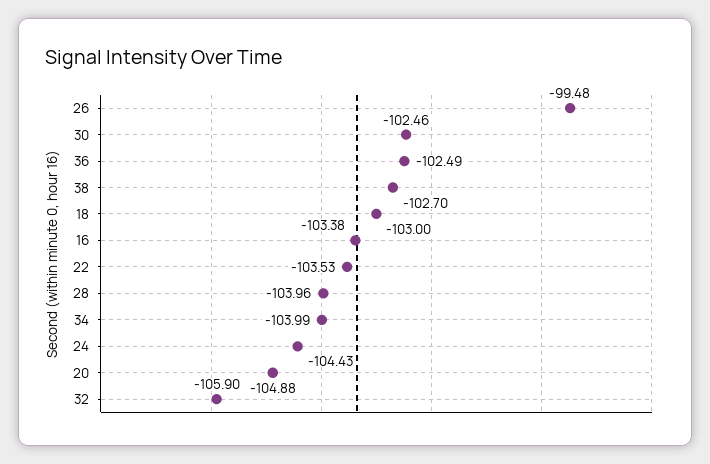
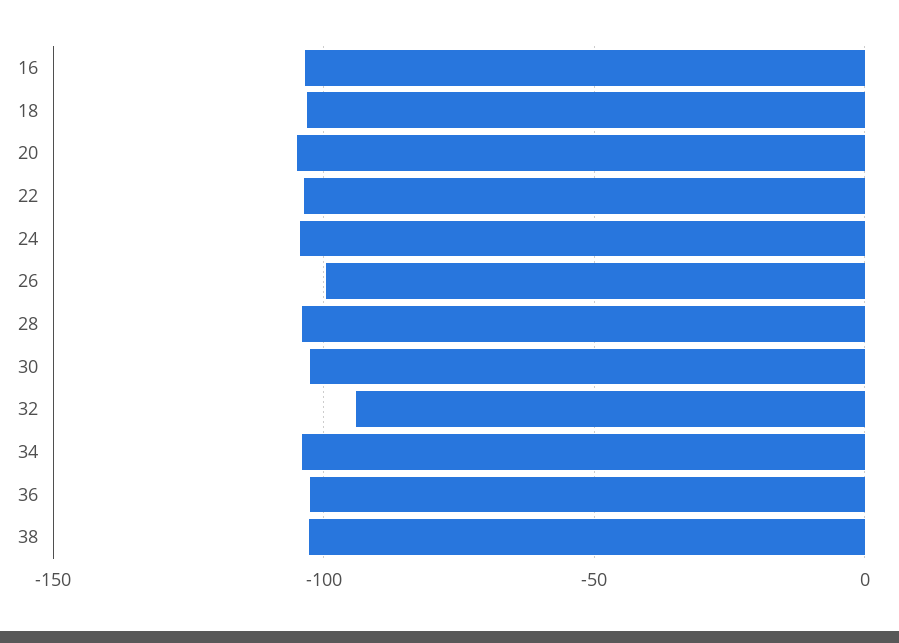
32: -105.9 -> -95

